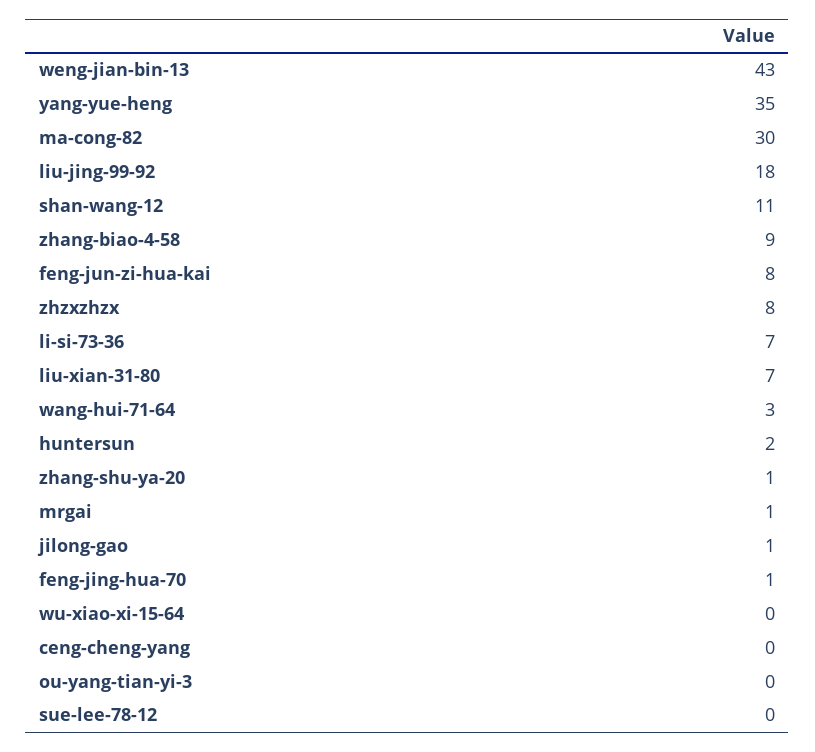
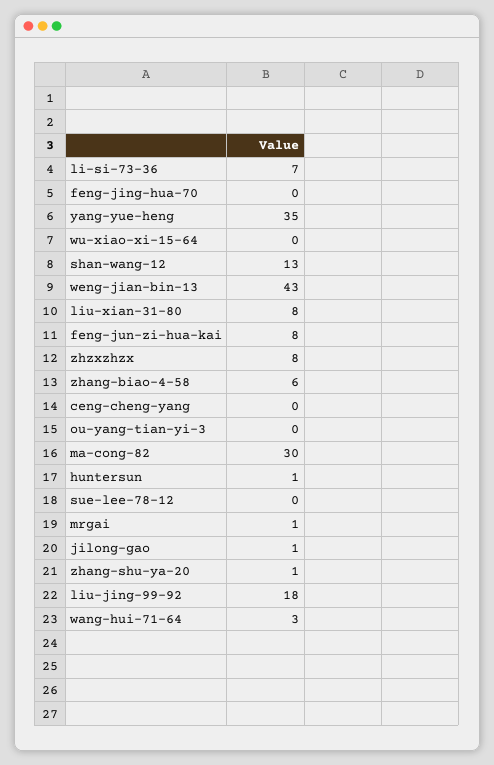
shan-wang-12: 11 -> 13
zhang-biao-4-58: 9 -> 6
liu-xian-31-80: 7 -> 8
huntersun: 2 -> 1
feng-jing-hua-70: 1 -> 0

